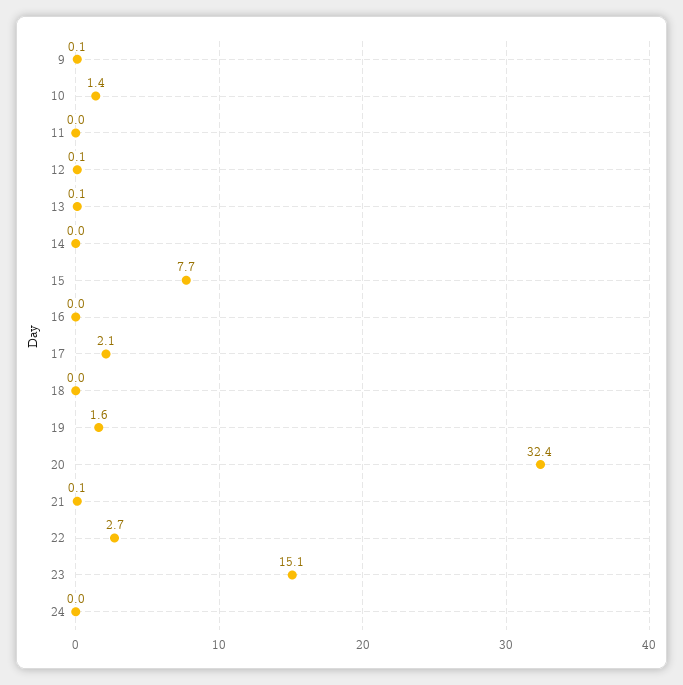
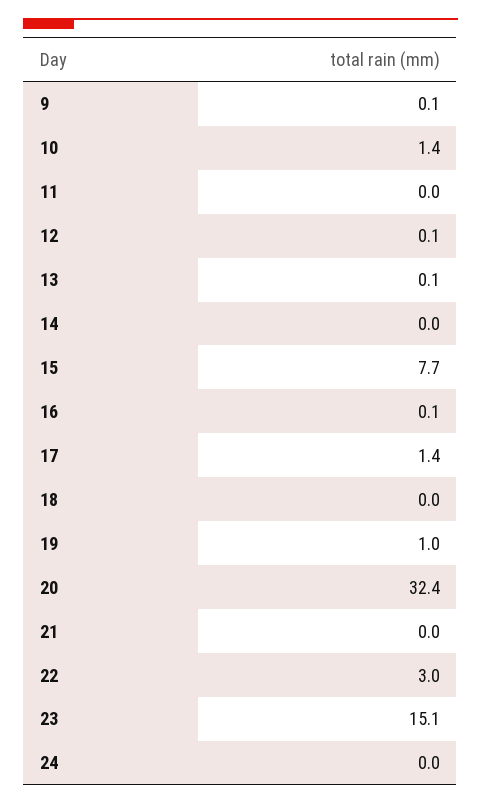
16: 0 -> 0.1
17: 2.1 -> 1.4
19: 1.6 -> 1
21: 0.1 -> 0
22: 2.7 -> 3

